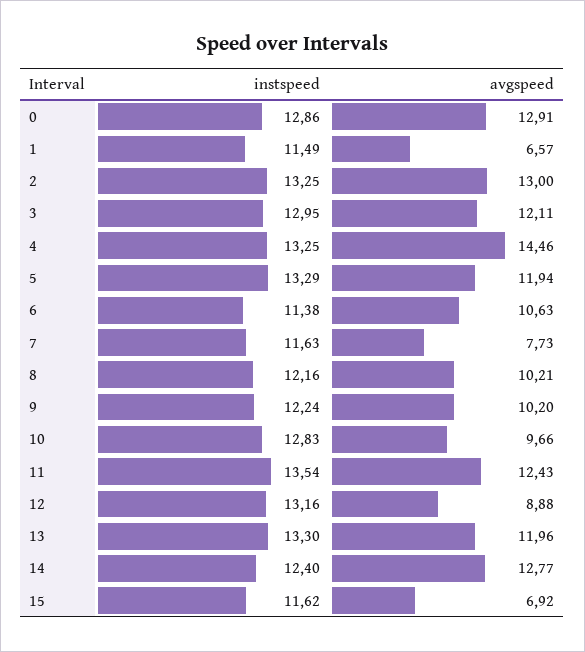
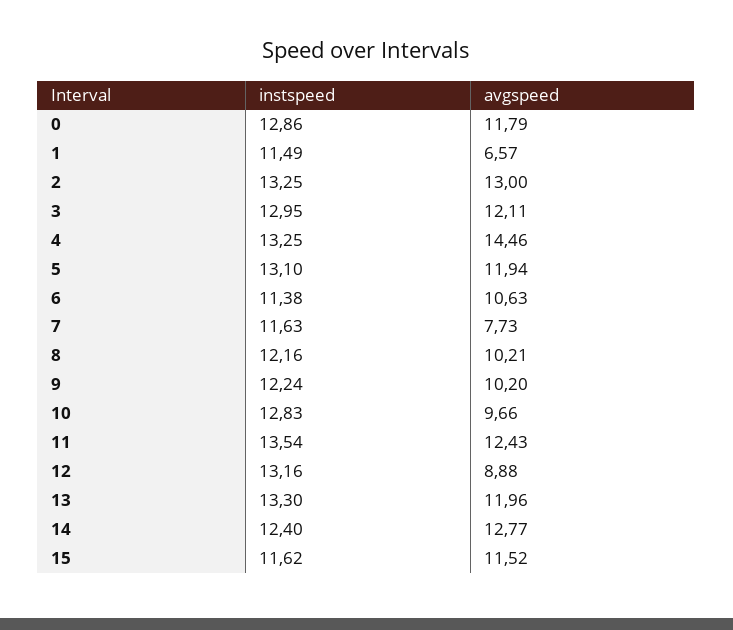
avgspeed, 0: 12.91 -> 11.79
instspeed, 5: 13.29 -> 13.1
avgspeed, 15: 6.92 -> 11.52

